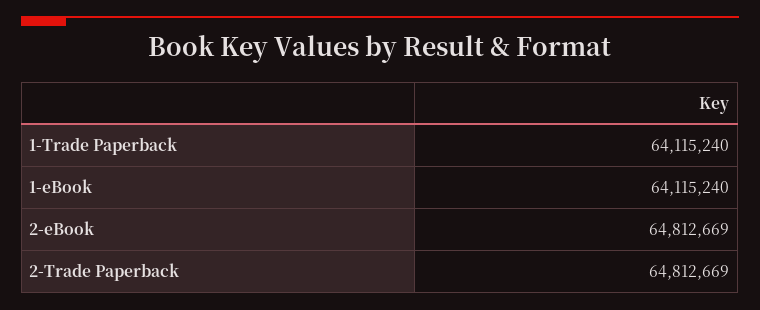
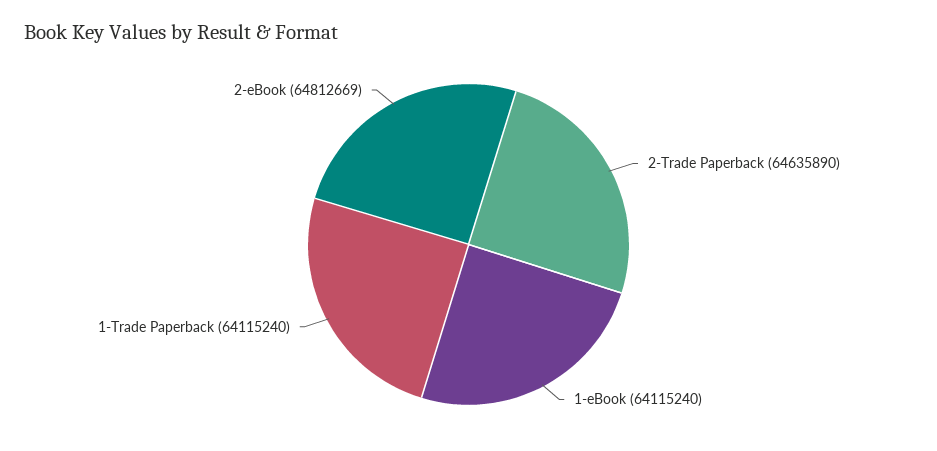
2-Trade Paperback: 64812669 -> 64635890

